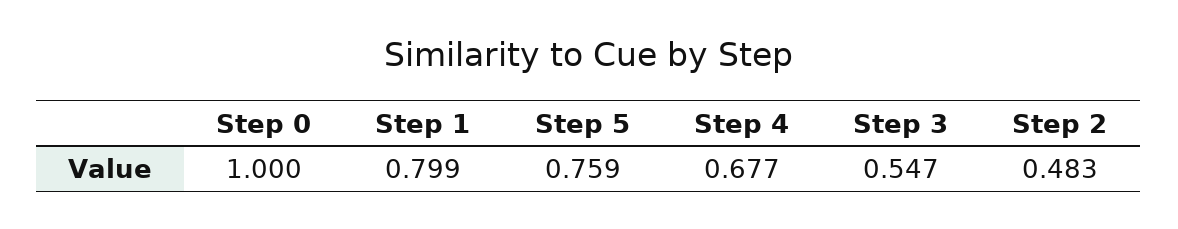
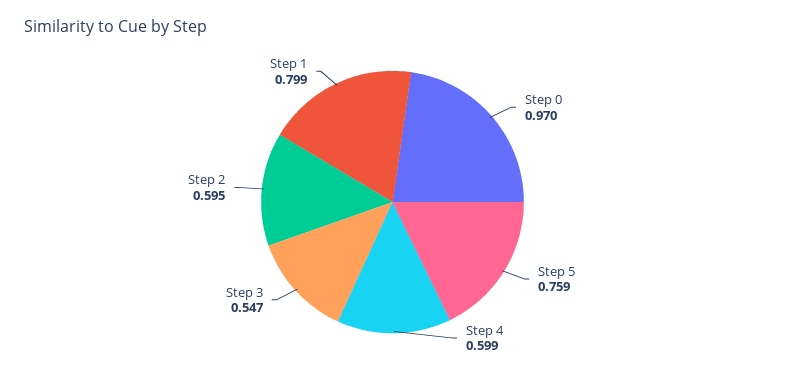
Step 0: 1 -> 0.97
Step 4: 0.677 -> 0.599
Step 2: 0.483 -> 0.595

